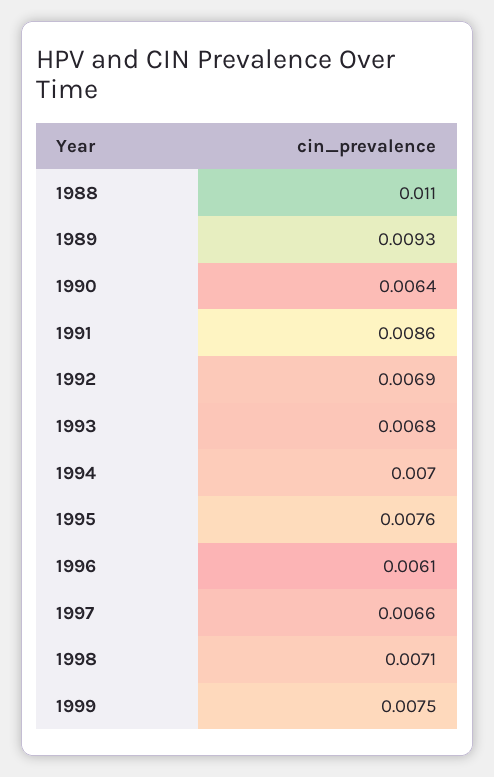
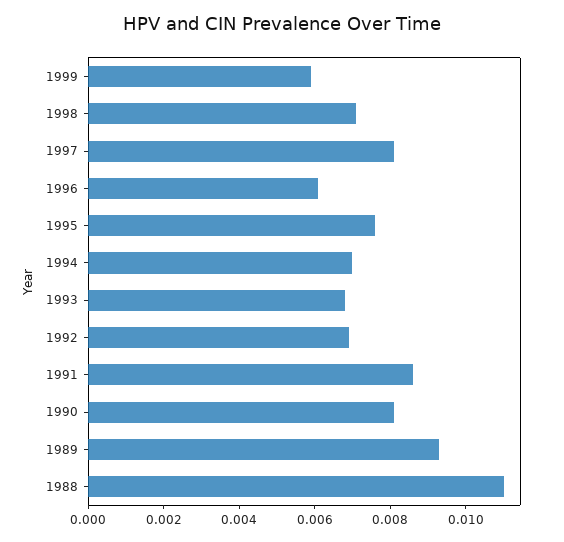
1990: 0.0064 -> 0.008
1997: 0.0066 -> 0.008
1999: 0.0075 -> 0.006

